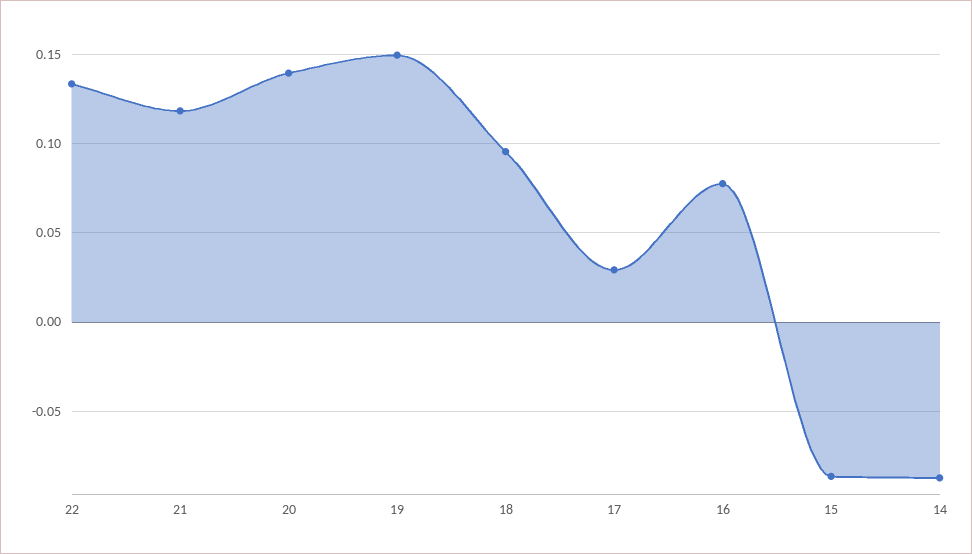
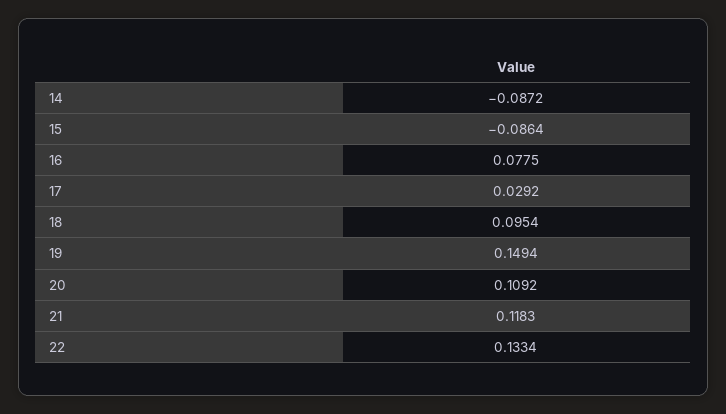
20: 0.14 -> 0.1092

